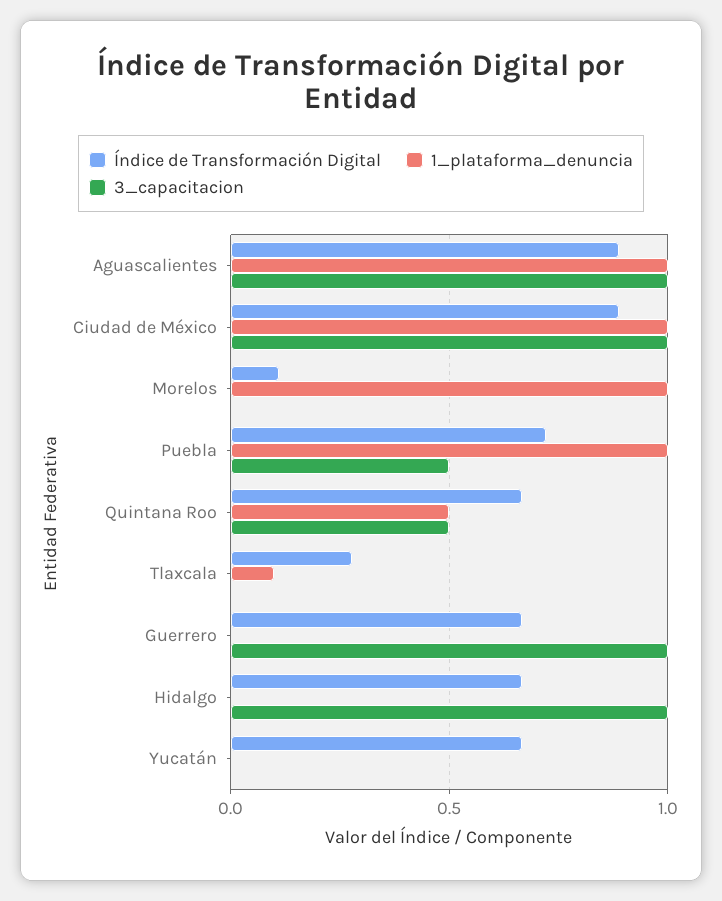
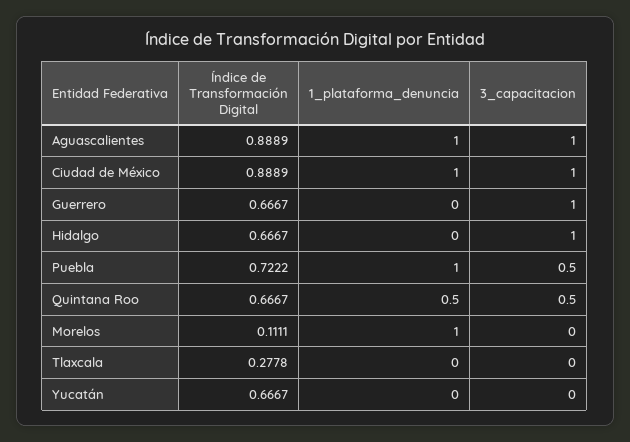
1_plataforma_denuncia, Tlaxcala: 0.1 -> 0

